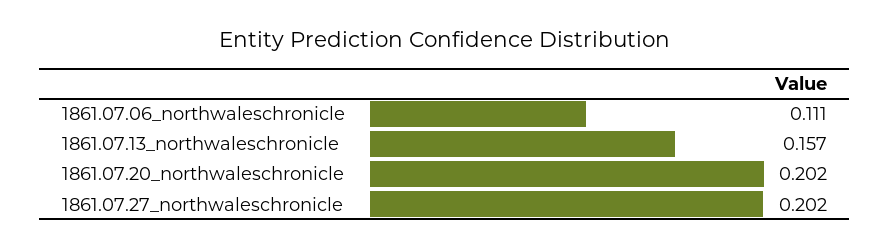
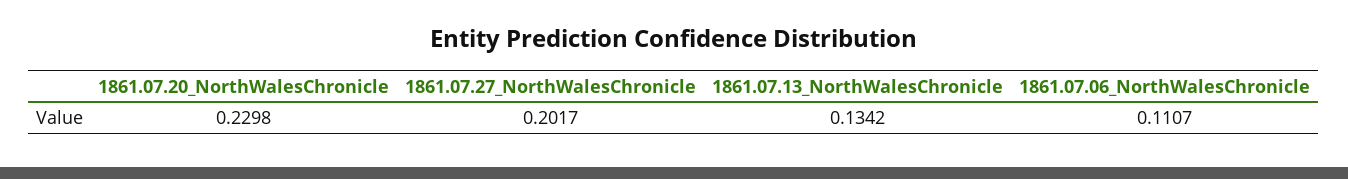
1861.07.13_northwaleschronicle: 0.157 -> 0.1342
1861.07.20_northwaleschronicle: 0.202 -> 0.2298

